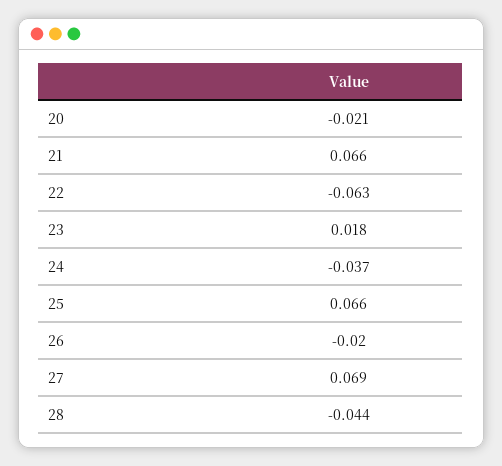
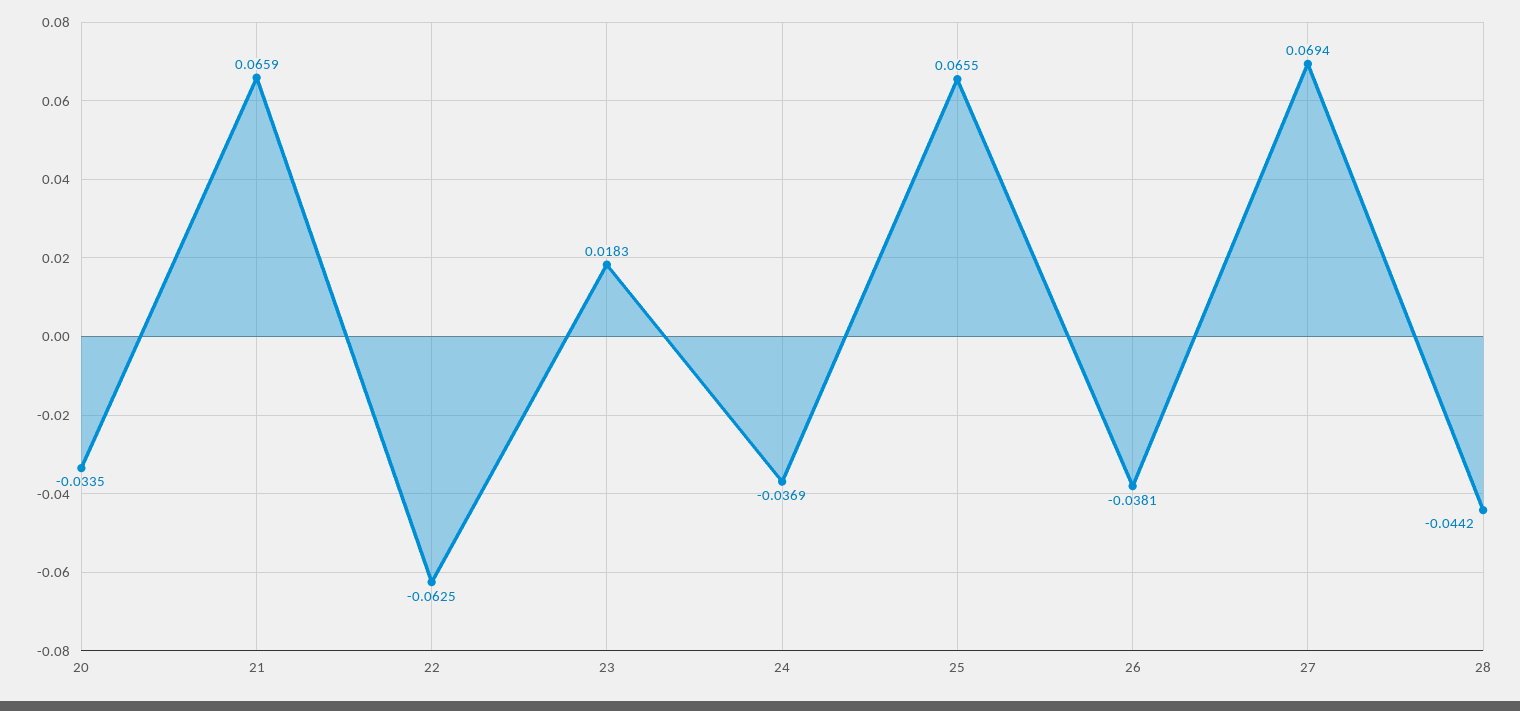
20: -0.021 -> -0.0335
26: -0.02 -> -0.0381

